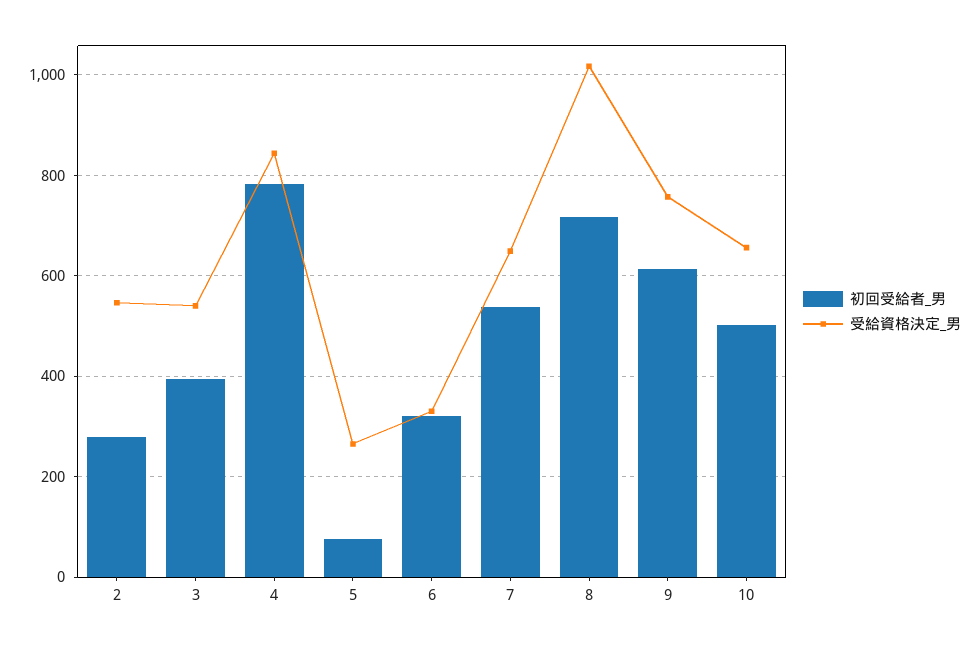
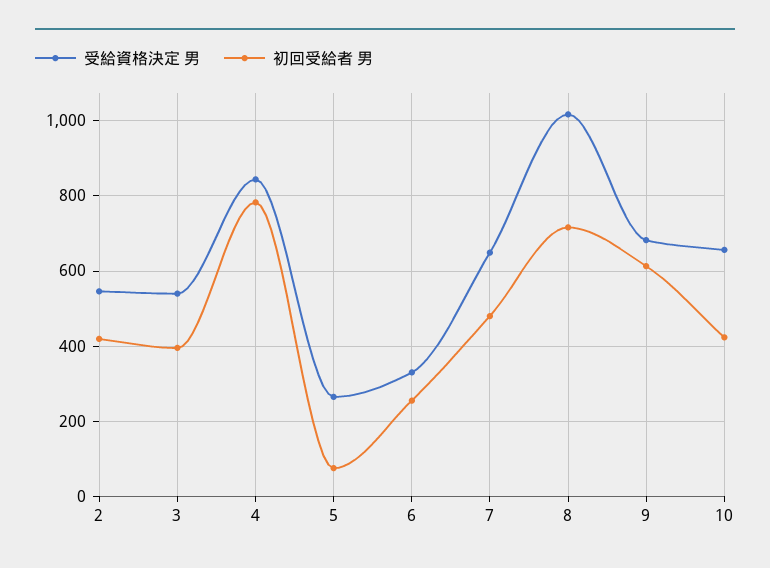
初回受給者_男, 2: 280 -> 420
初回受給者_男, 6: 320 -> 260
初回受給者_男, 7: 540 -> 480
受給資格決定_男, 9: 760 -> 680
初回受給者_男, 10: 500 -> 420

